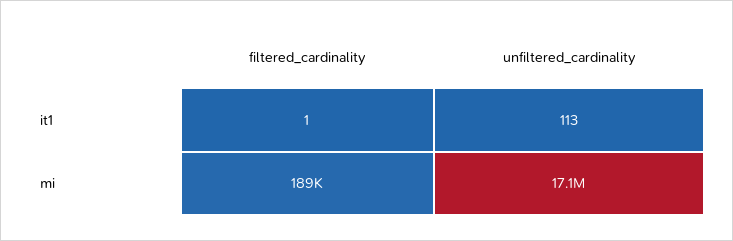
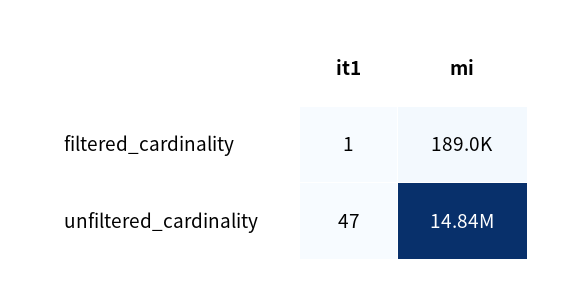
unfiltered_cardinality, it1: 113 -> 47
unfiltered_cardinality, mi: 17100000 -> 14840000

